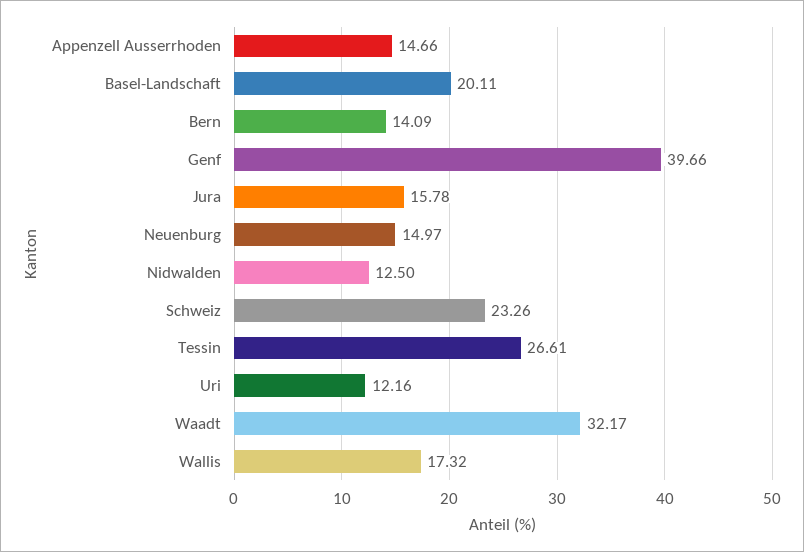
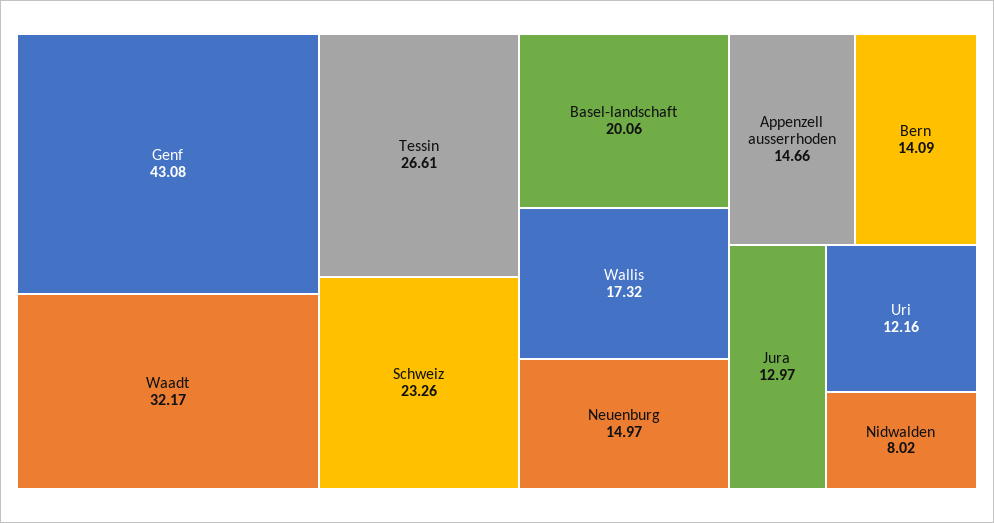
Basel-Landschaft: 20.11 -> 20.06
Genf: 39.66 -> 43.08
Jura: 15.78 -> 12.97
Nidwalden: 12.5 -> 8.02

